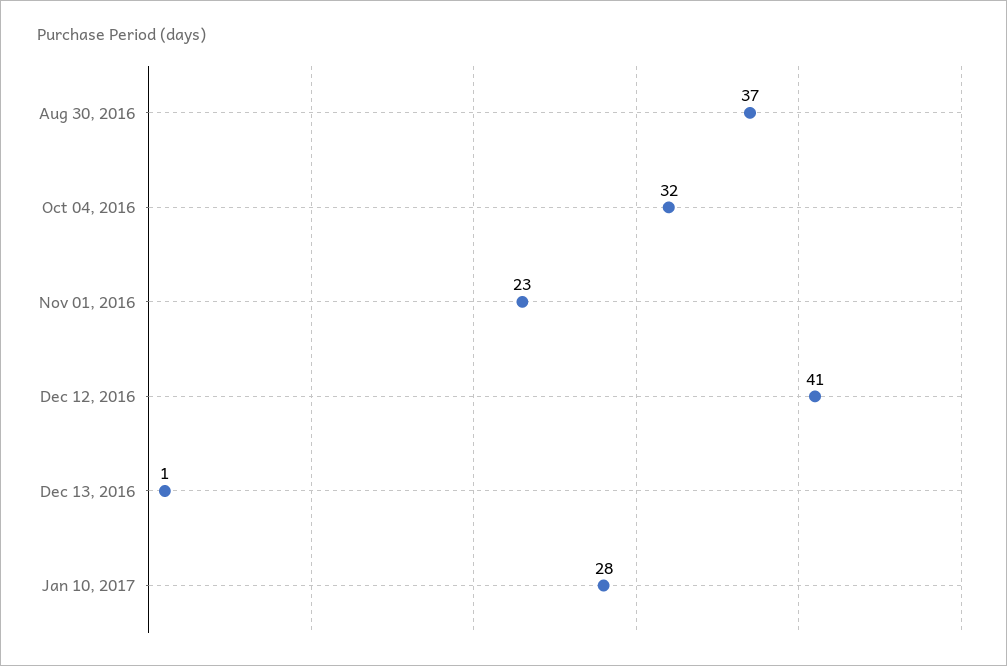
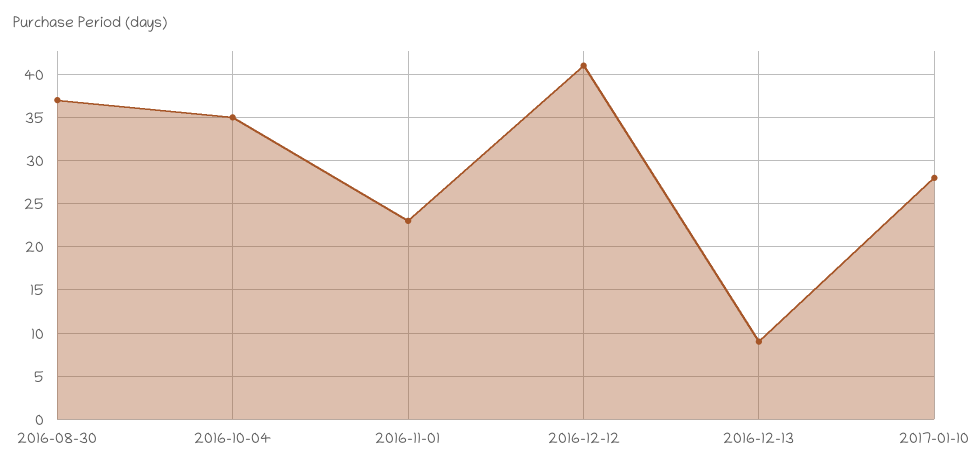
Oct 04, 2016: 32 -> 35
Dec 13, 2016: 1 -> 9

